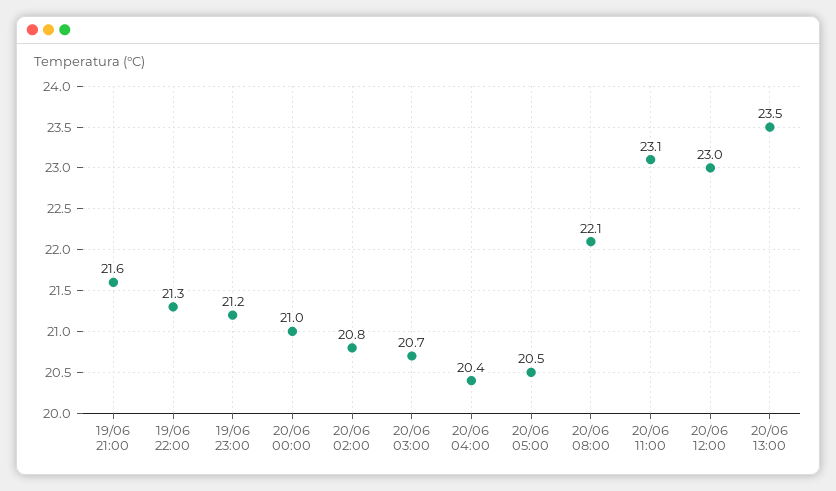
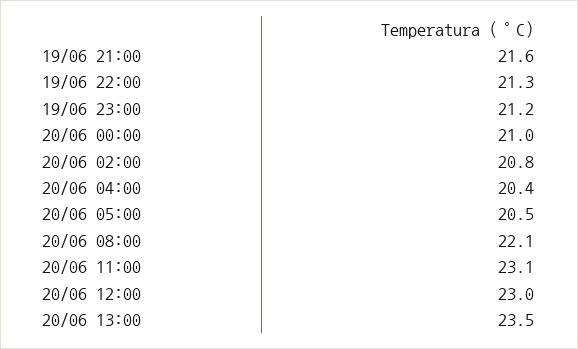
20/06 03:00: 20.7 -> none

